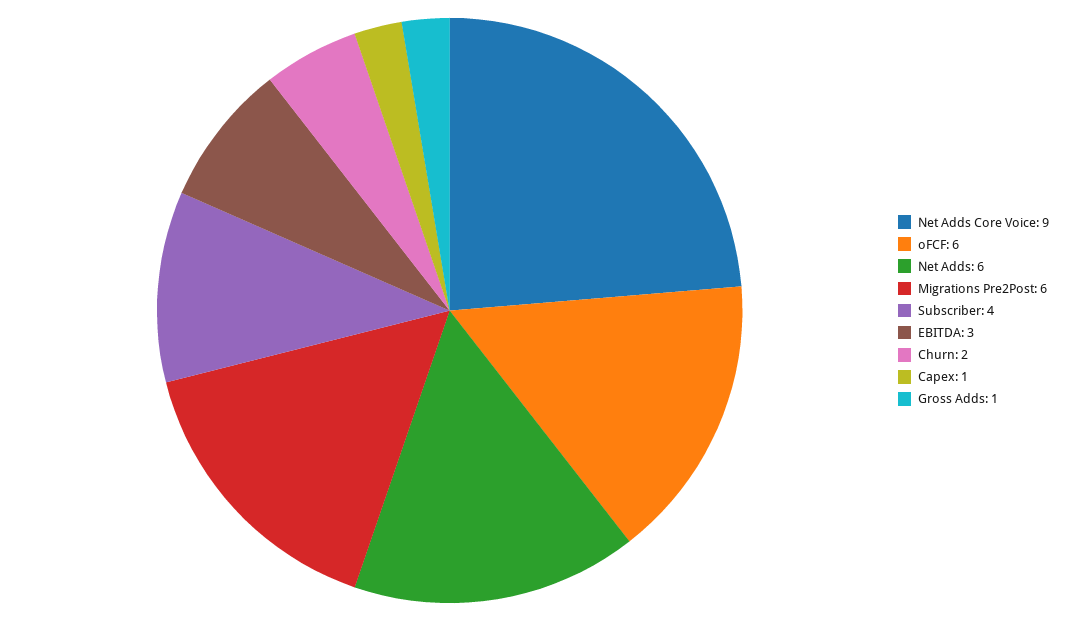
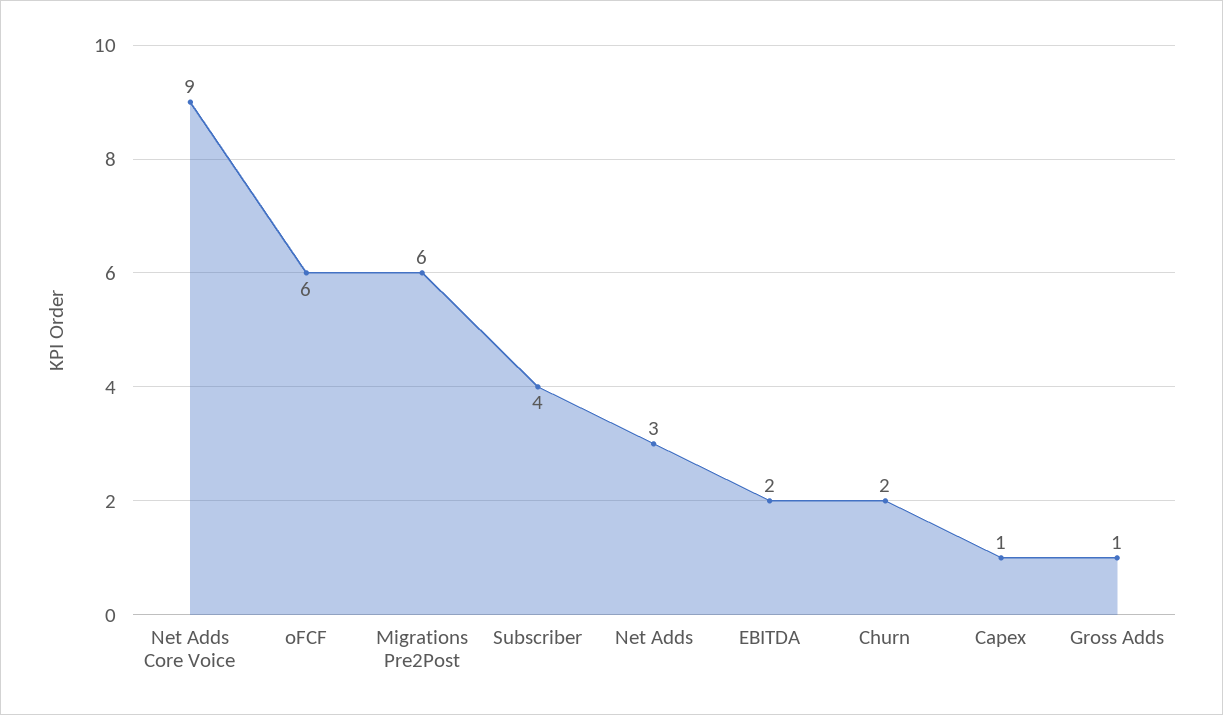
Net Adds: 6 -> 3
EBITDA: 3 -> 2

